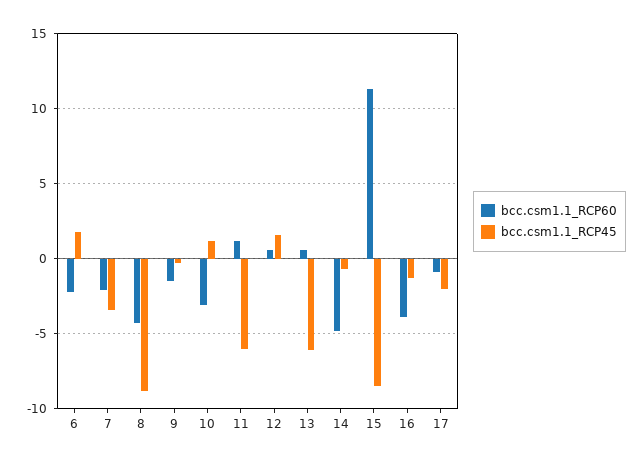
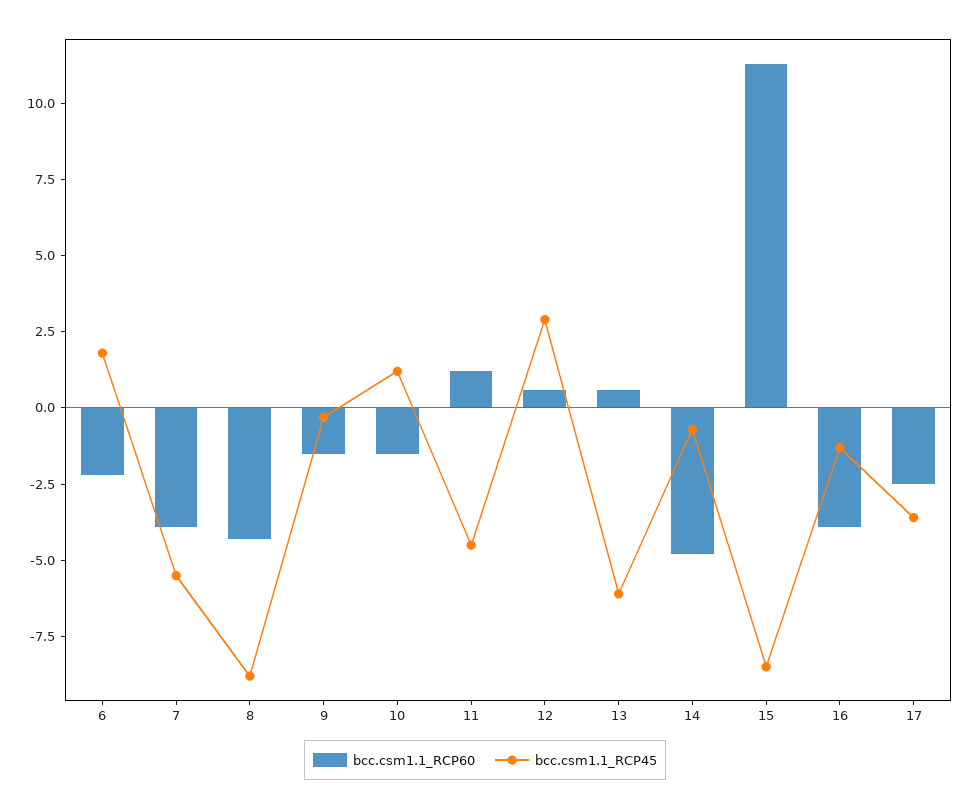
bcc.csm1.1_RCP60, 7: -2 -> -4
bcc.csm1.1_RCP45, 7: -3.5 -> -5.5
bcc.csm1.1_RCP60, 10: -3 -> -1.5
bcc.csm1.1_RCP45, 11: -6 -> -4.5
bcc.csm1.1_RCP45, 12: 1.5 -> 3
bcc.csm1.1_RCP60, 17: -1 -> -2.5
bcc.csm1.1_RCP45, 17: -2 -> -3.5

